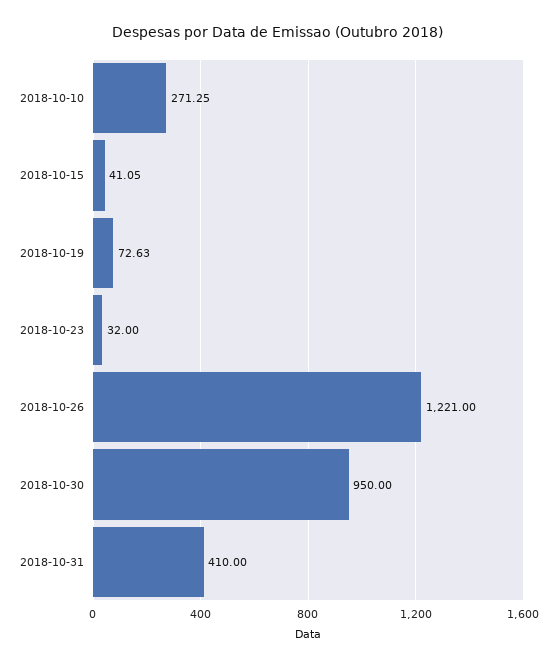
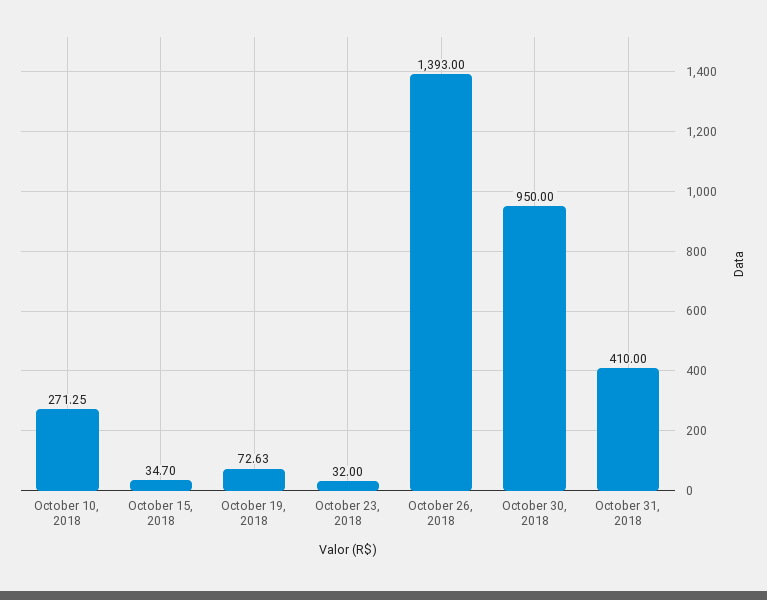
2018-10-15: 41.05 -> 34.7
2018-10-26: 1221 -> 1393

